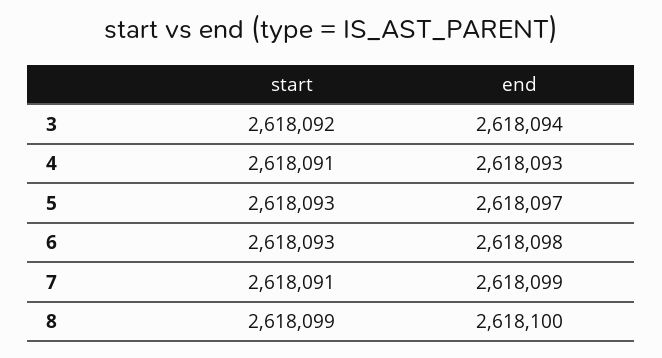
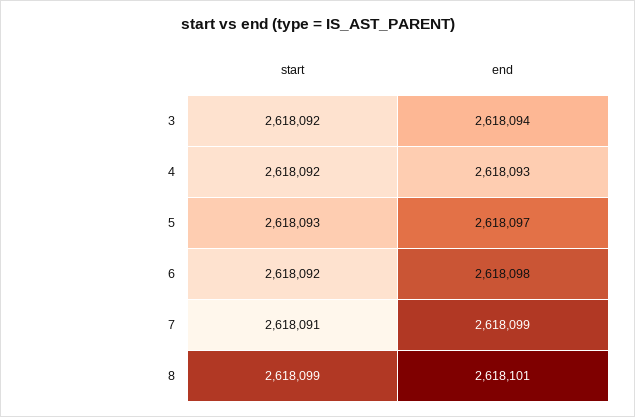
start, 4: 2618091 -> 2618092
start, 6: 2618093 -> 2618092
end, 8: 2618100 -> 2618101

